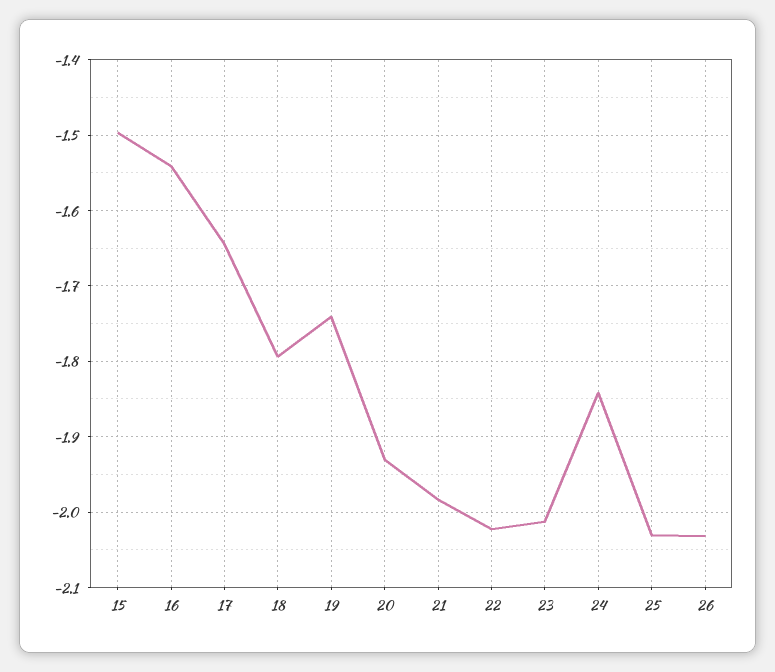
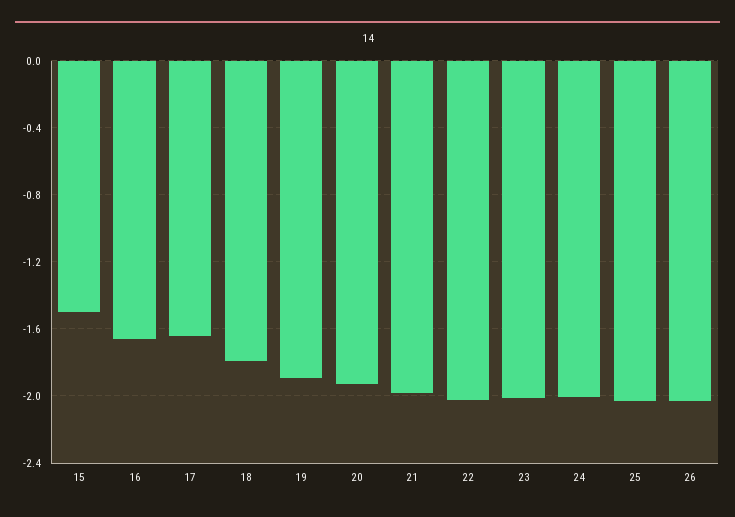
16: -1.54 -> -1.65
19: -1.74 -> -1.9
24: -1.84 -> -2

